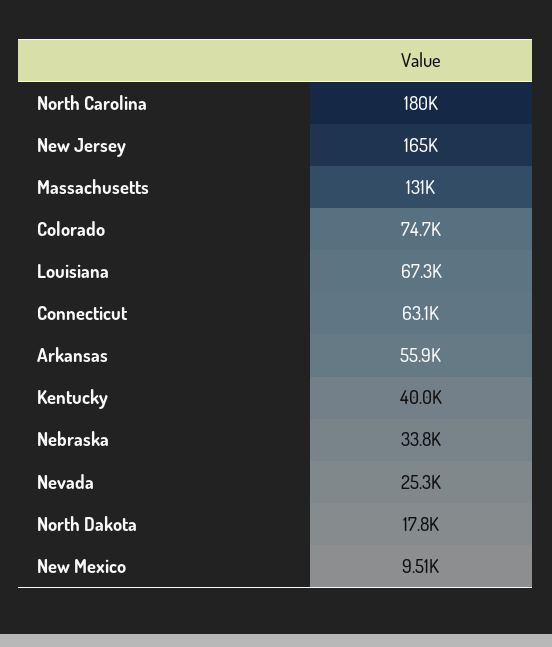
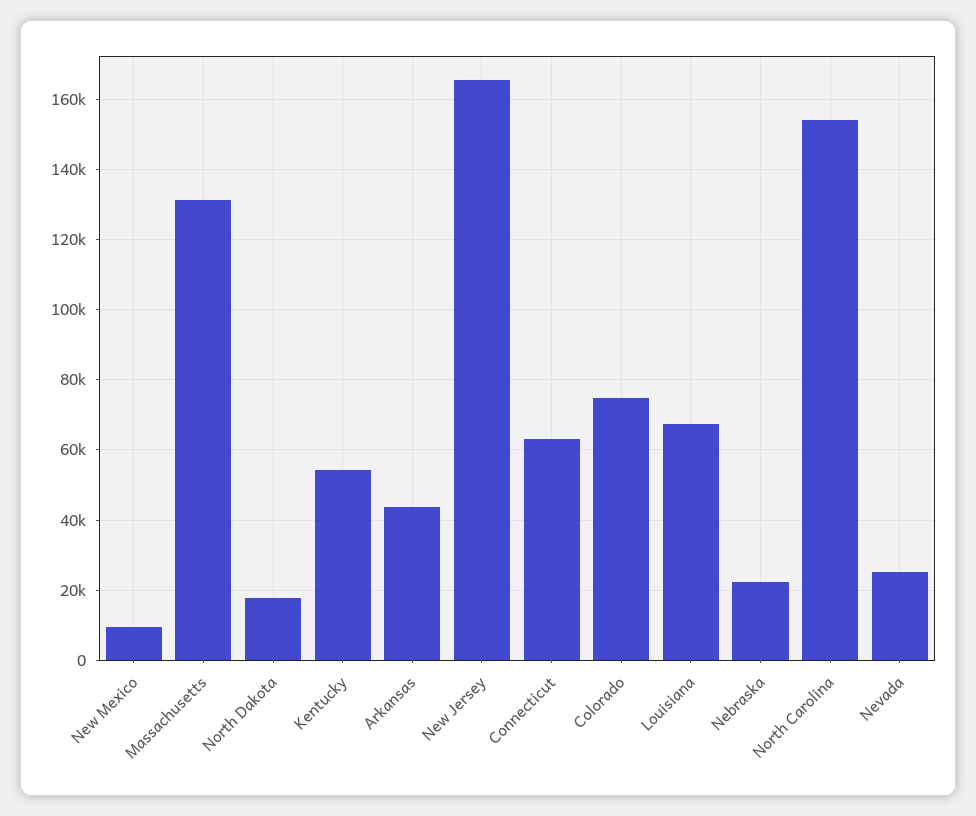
North Carolina: 180000 -> 154000
Arkansas: 55900 -> 44000
Kentucky: 40000 -> 54000
Nebraska: 33800 -> 22000

